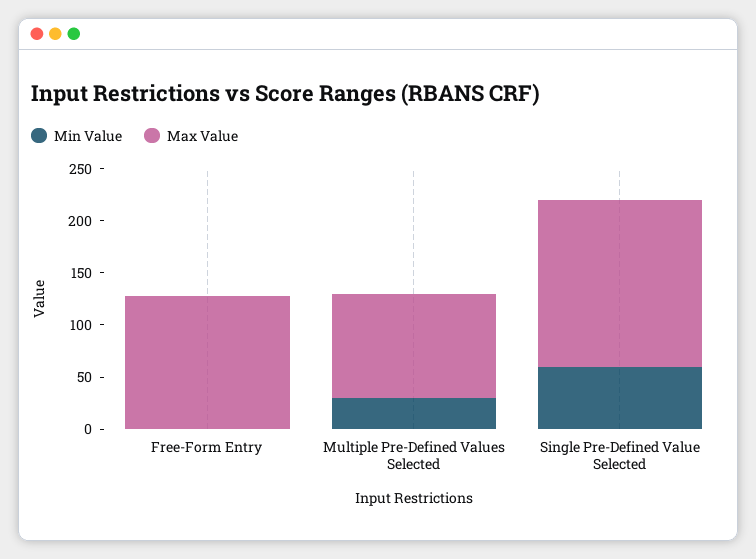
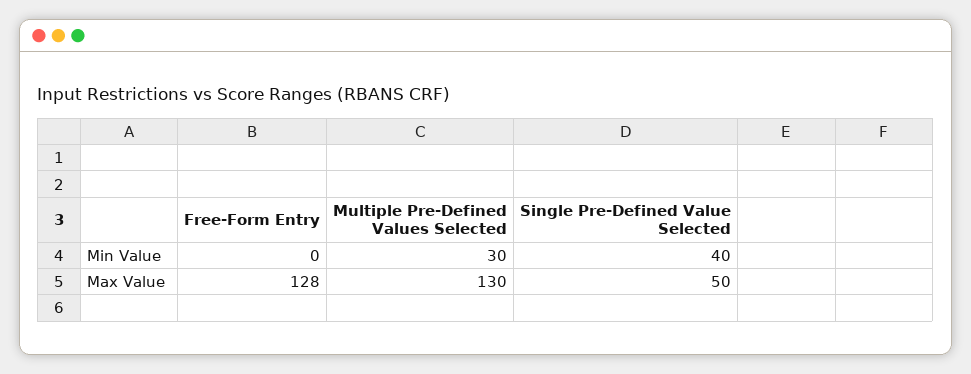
Max Value, Multiple Pre-Defined Values Selected: 100 -> 130
Min Value, Single Pre-Defined Value Selected: 60 -> 40
Max Value, Single Pre-Defined Value Selected: 160 -> 50

